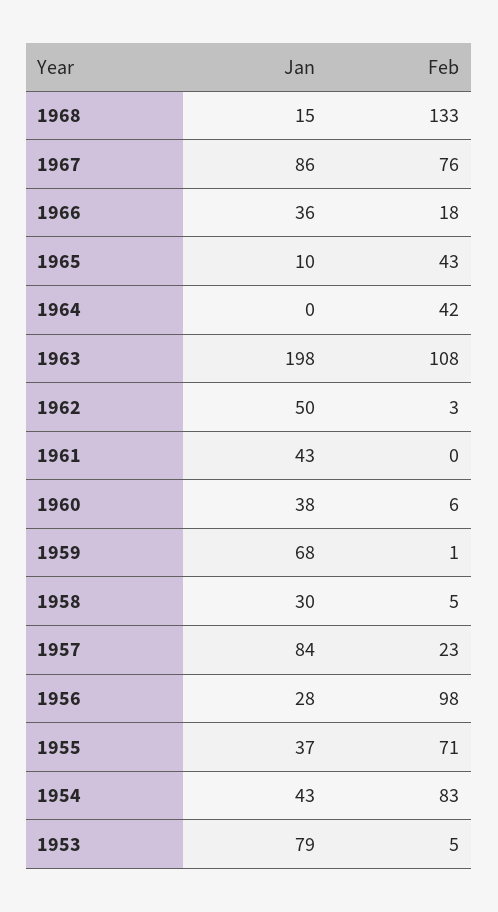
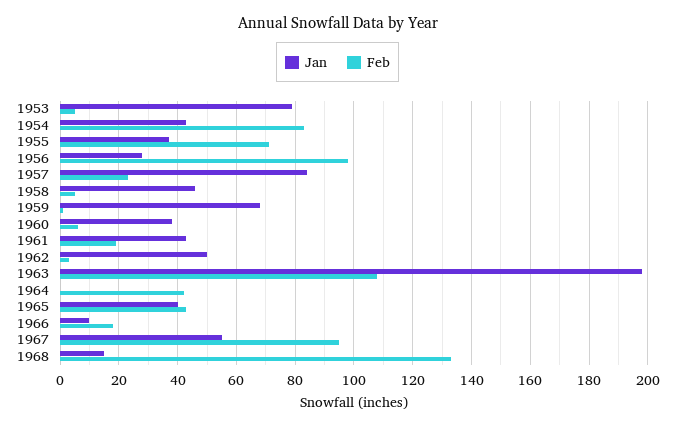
Jan, 1967: 86 -> 55
Feb, 1967: 76 -> 95
Jan, 1966: 36 -> 10
Jan, 1965: 10 -> 40
Feb, 1961: 0 -> 20
Jan, 1958: 30 -> 45

